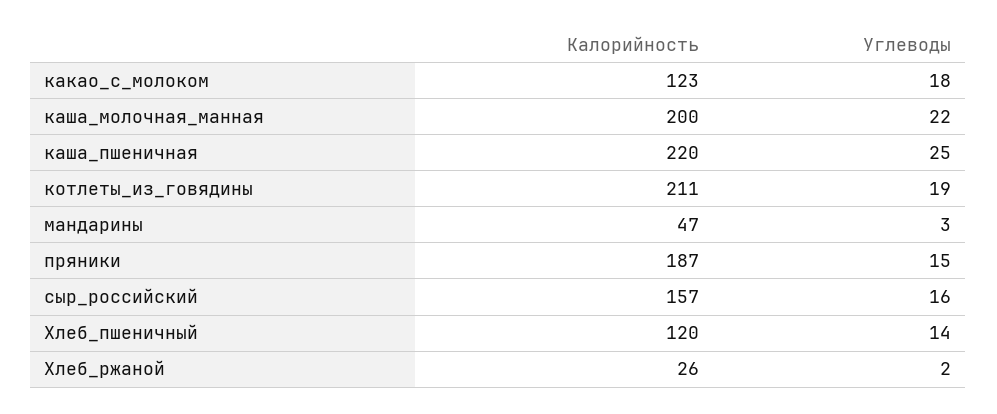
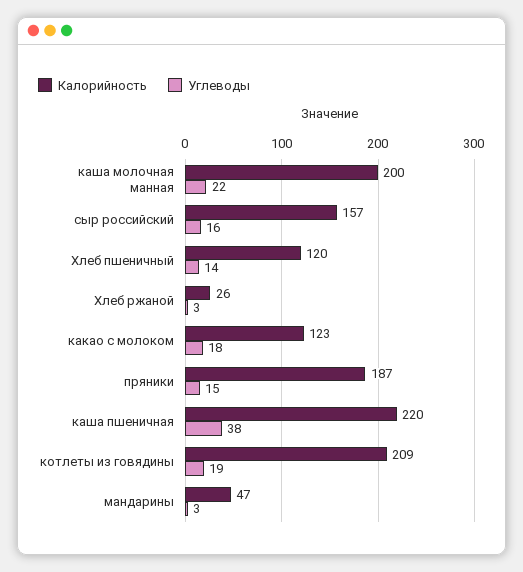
Углеводы, каша_пшеничная: 25 -> 38
Калорийность, котлеты_из_говядины: 211 -> 209
Углеводы, Хлеб_ржаной: 2 -> 3

